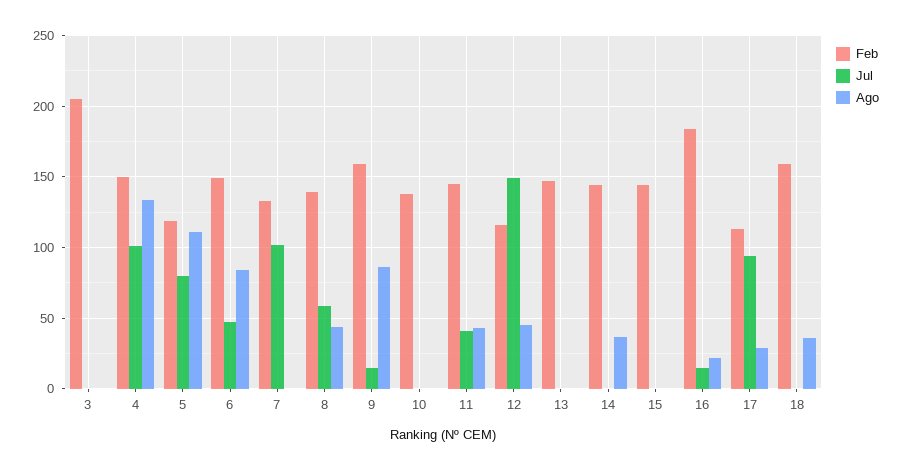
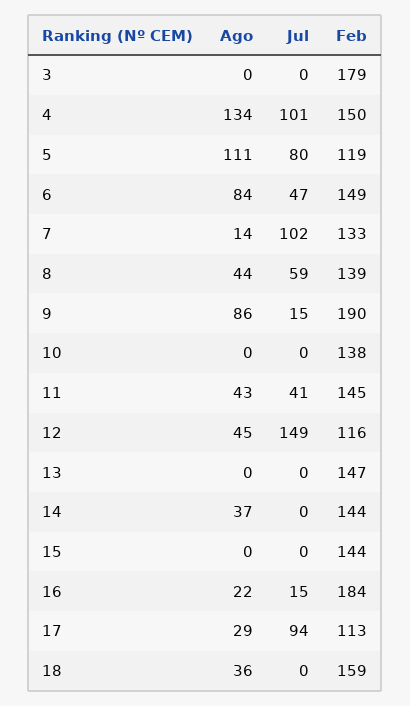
Feb, 3: 205 -> 179
Ago, 7: 0 -> 14
Feb, 9: 160 -> 190

